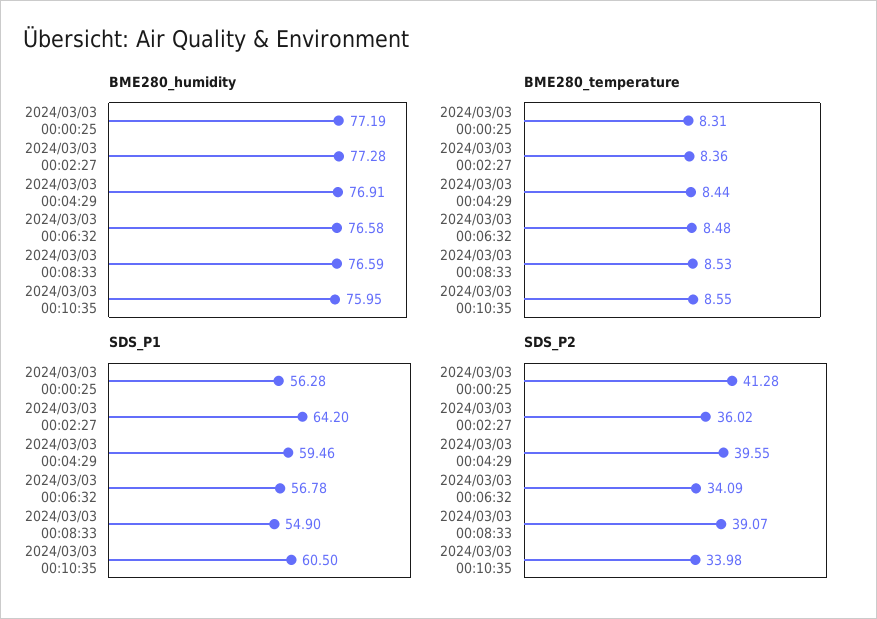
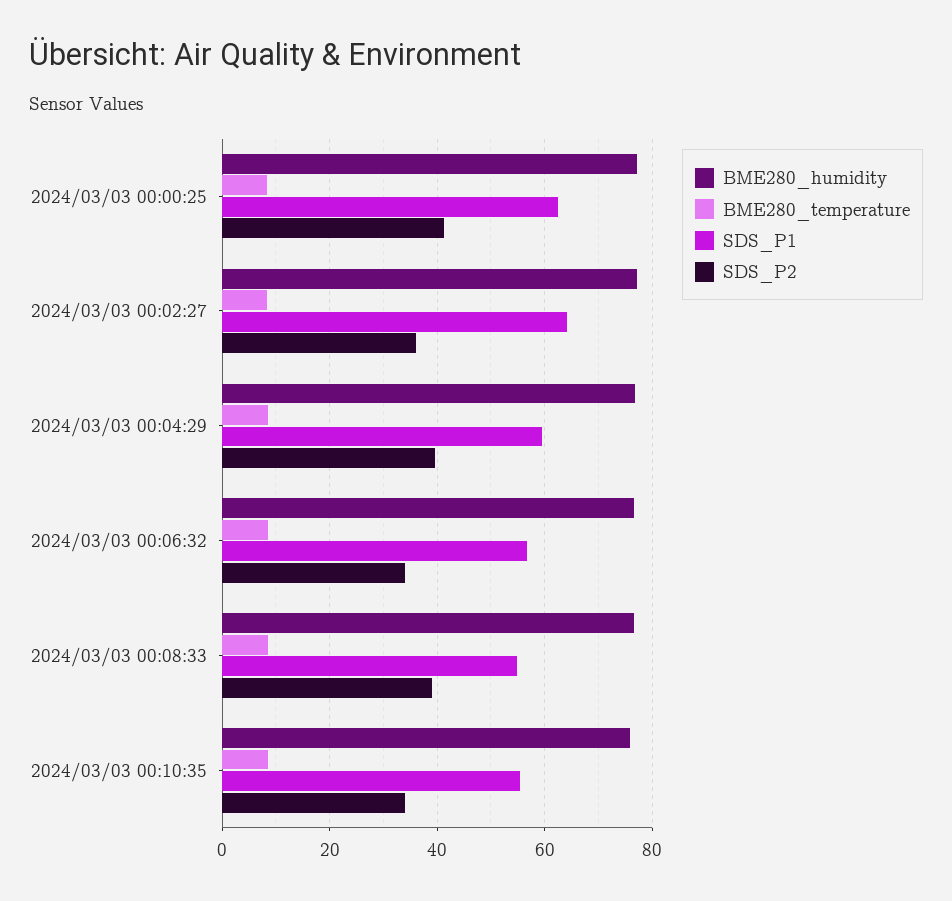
SDS_P1, 2024/03/03 00:00:25: 56.28 -> 62
SDS_P1, 2024/03/03 00:10:35: 60.5 -> 56

